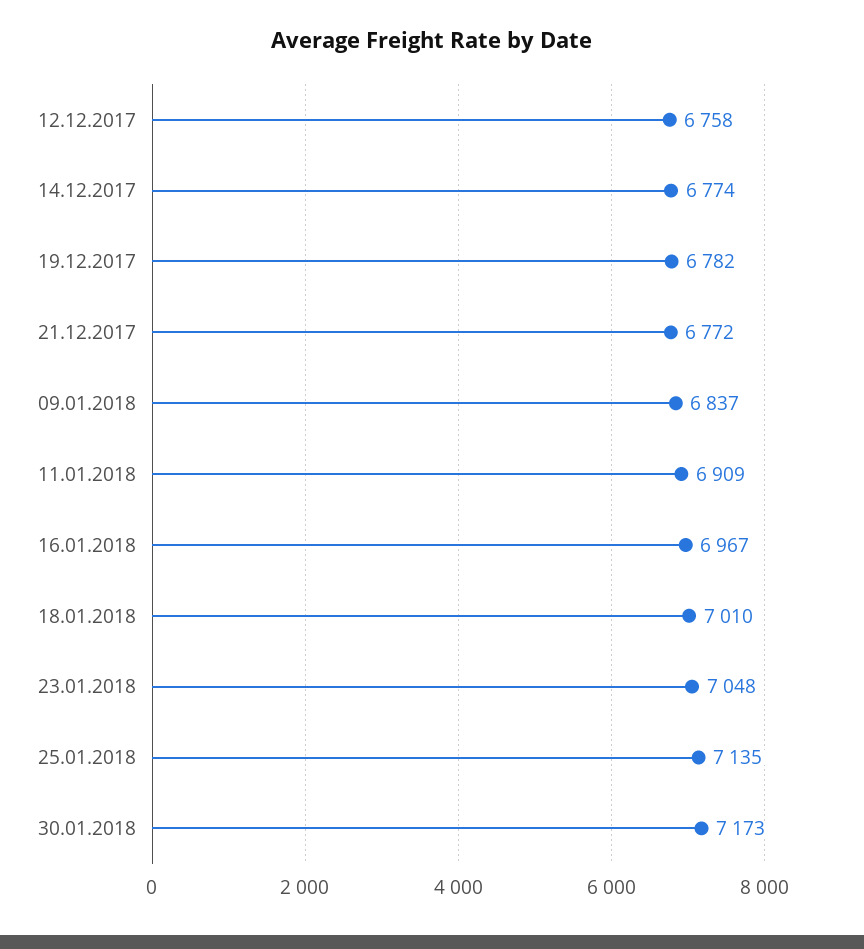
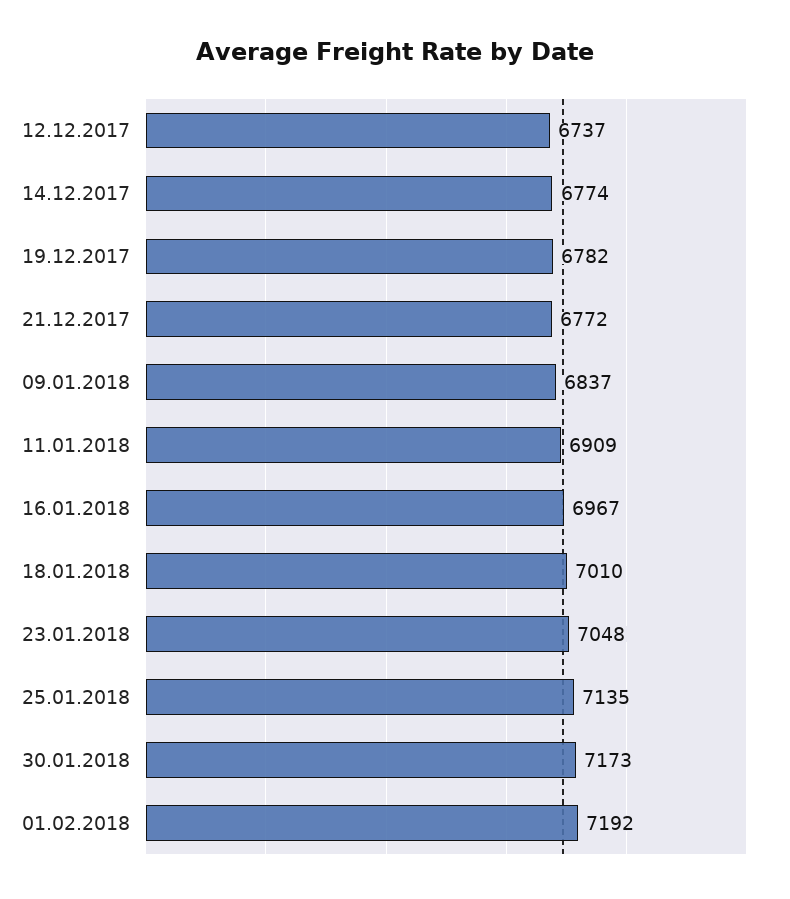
12.12.2017: 6758 -> 6737
01.02.2018: none -> 7192

